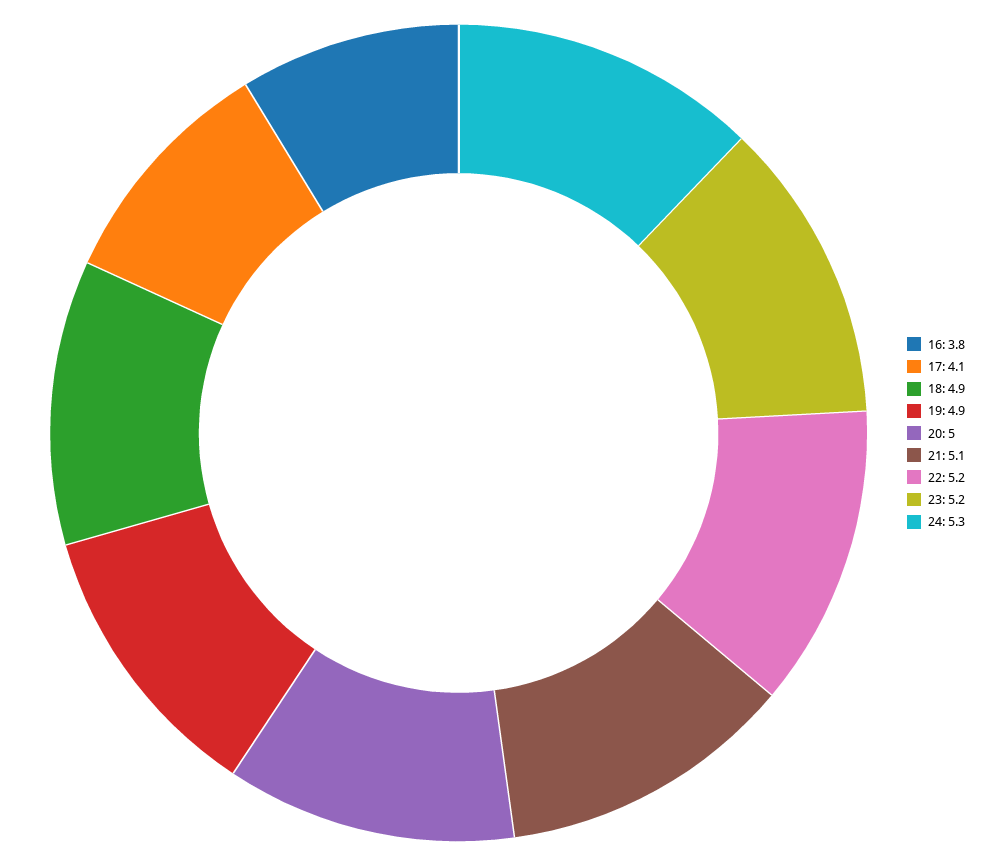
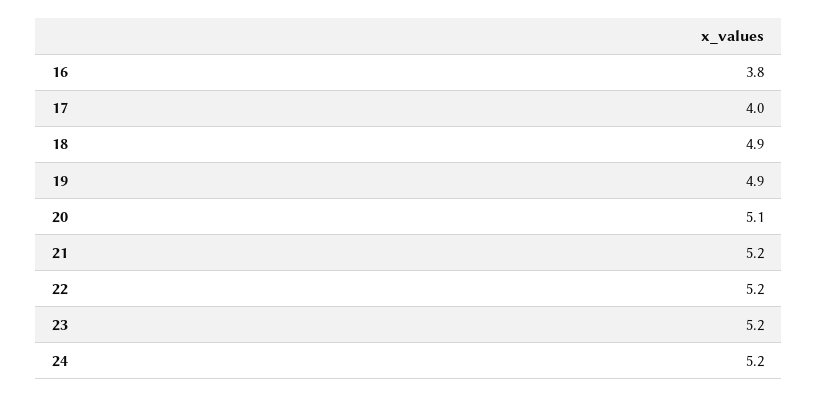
17: 4.1 -> 4
20: 5 -> 5.1
21: 5.1 -> 5.2
24: 5.3 -> 5.2

